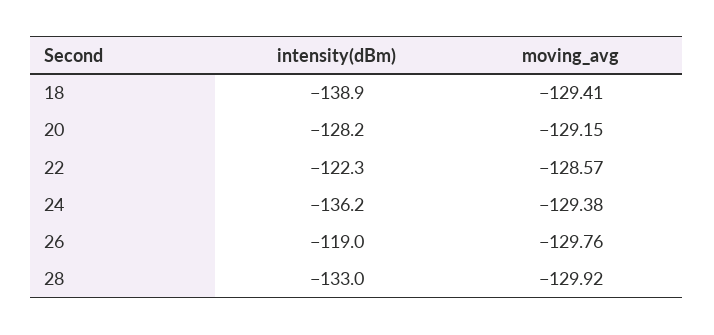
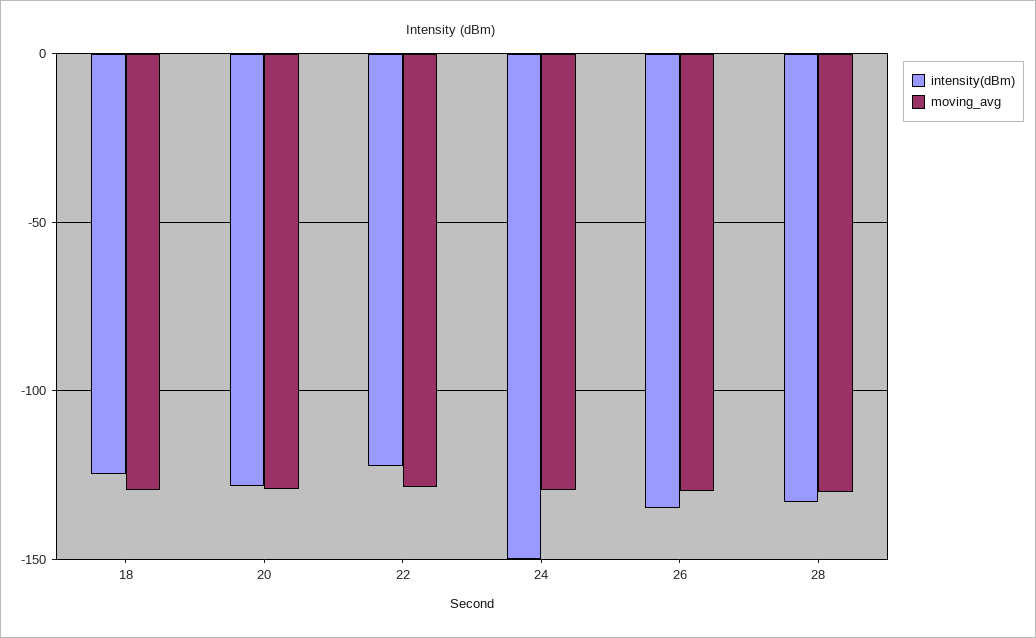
intensity(dBm), 18: -138.9 -> -125
intensity(dBm), 24: -136.2 -> -150
intensity(dBm), 26: -119 -> -135

